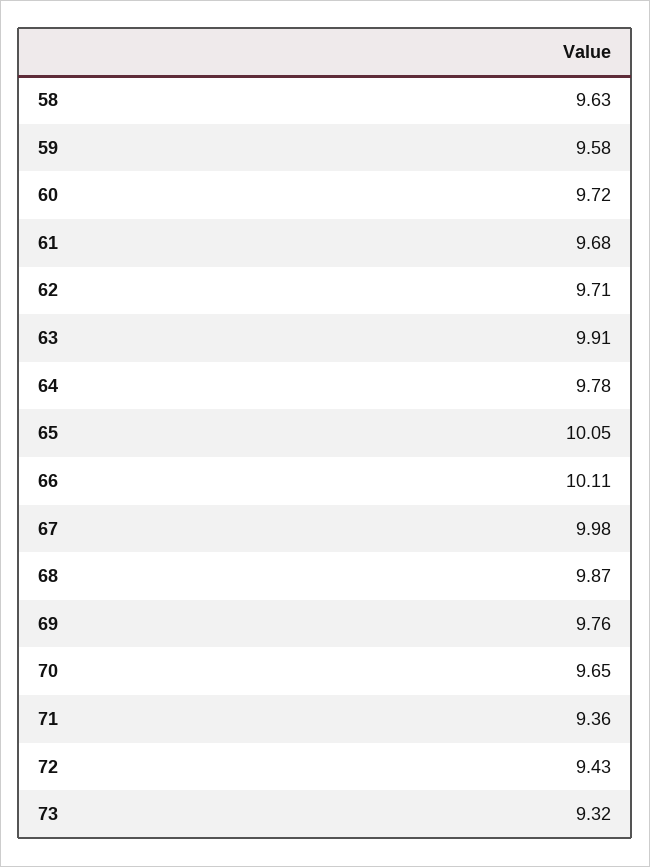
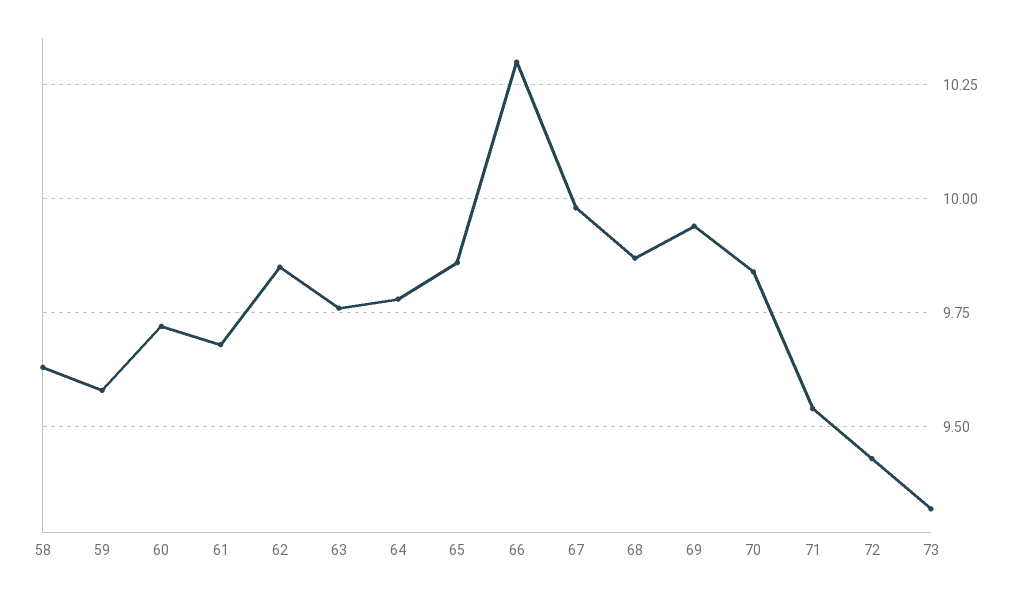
62: 9.71 -> 9.85
63: 9.91 -> 9.75
65: 10.05 -> 9.85
66: 10.11 -> 10.3
69: 9.76 -> 9.95
70: 9.65 -> 9.85
71: 9.36 -> 9.55

